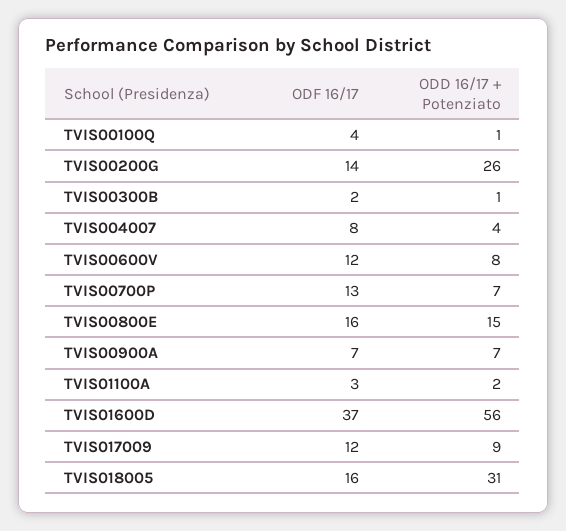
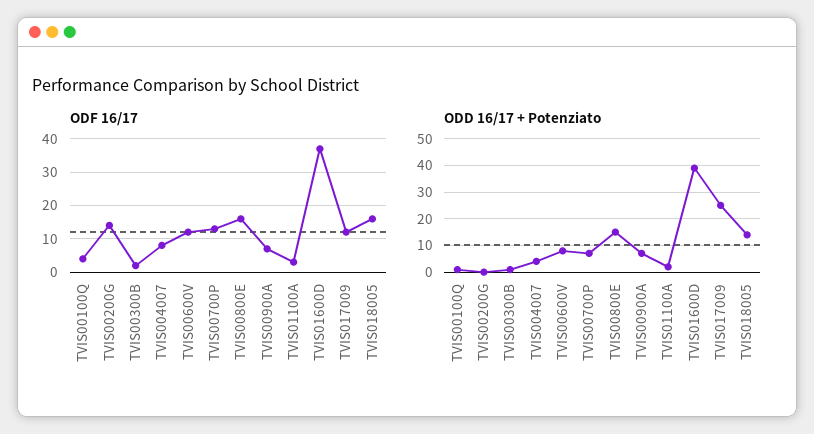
ODD 16/17 + Potenziato, TVIS00200G: 26 -> 0
ODD 16/17 + Potenziato, TVIS01600D: 56 -> 40
ODD 16/17 + Potenziato, TVIS017009: 9 -> 25
ODD 16/17 + Potenziato, TVIS018005: 31 -> 15

